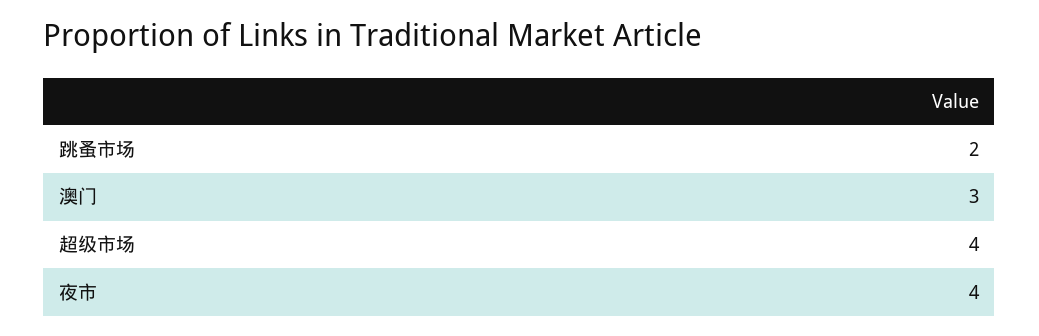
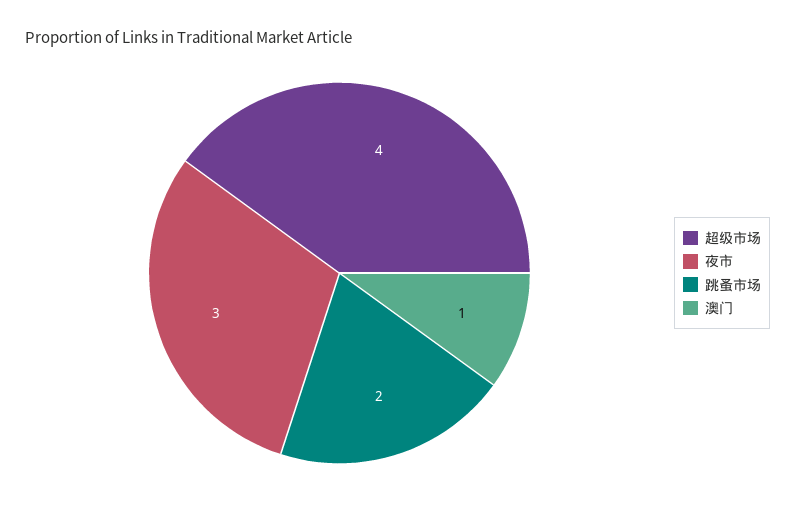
澳门: 3 -> 1
夜市: 4 -> 3

